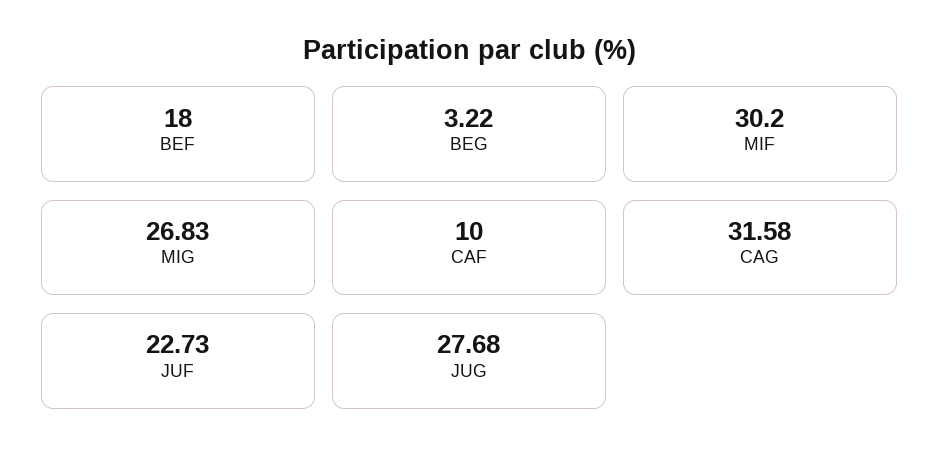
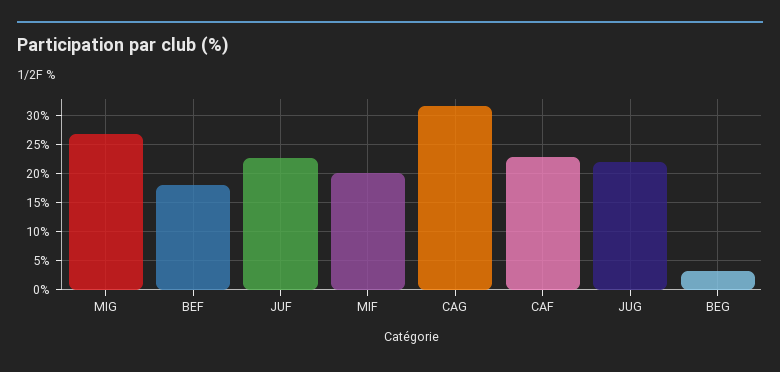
MIF: 30.2 -> 20
CAF: 10 -> 22.5
JUG: 27.68 -> 22.5

